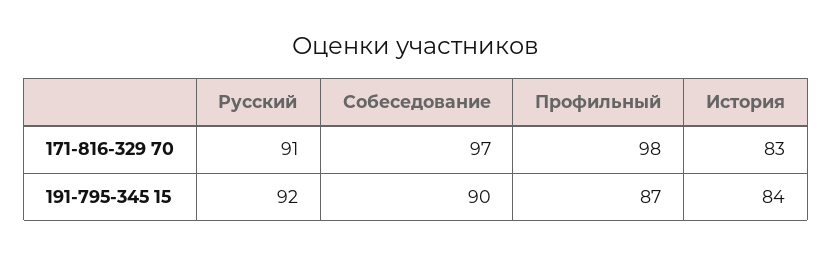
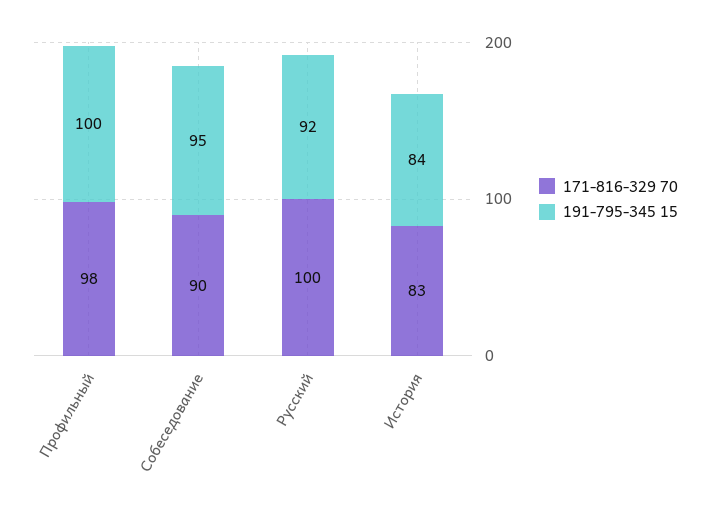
171-816-329 70, Русский: 91 -> 100
171-816-329 70, Собеседование: 97 -> 90
191-795-345 15, Собеседование: 90 -> 95
191-795-345 15, Профильный: 87 -> 100

